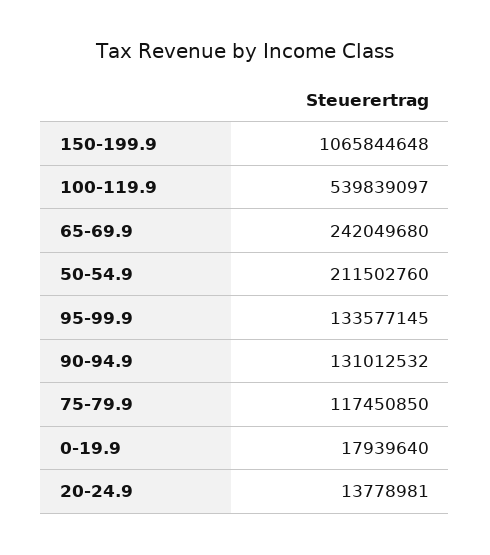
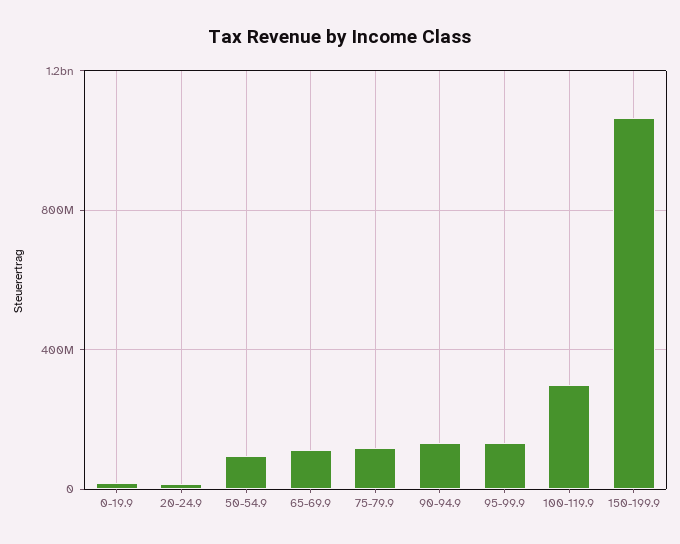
100-119.9: 539839097 -> 300000000
65-69.9: 242049680 -> 100000000
50-54.9: 211502760 -> 100000000

